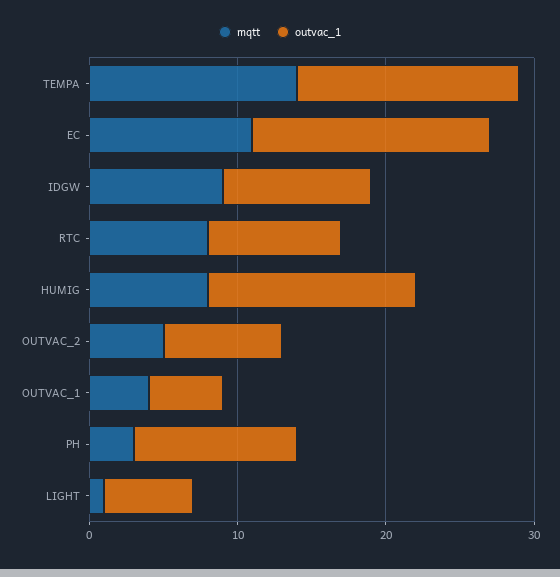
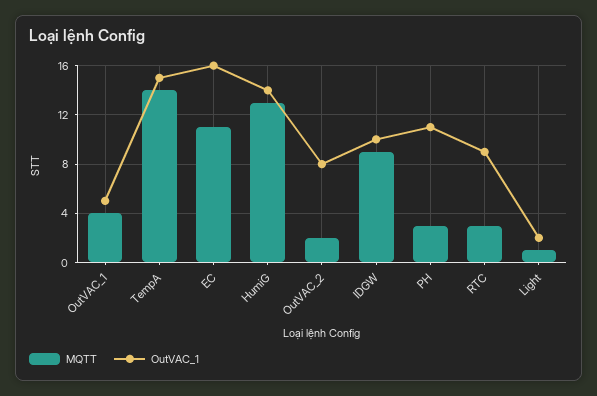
mqtt, RTC: 8 -> 3
mqtt, HUMIG: 8 -> 13
mqtt, OUTVAC_2: 5 -> 2
outvac_1, LIGHT: 6 -> 2

